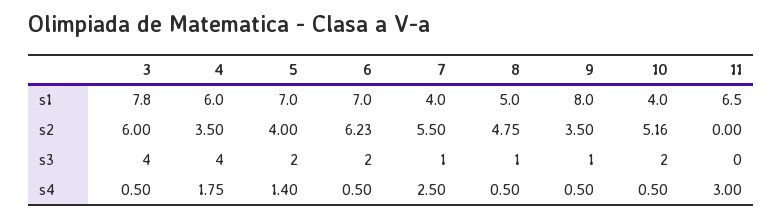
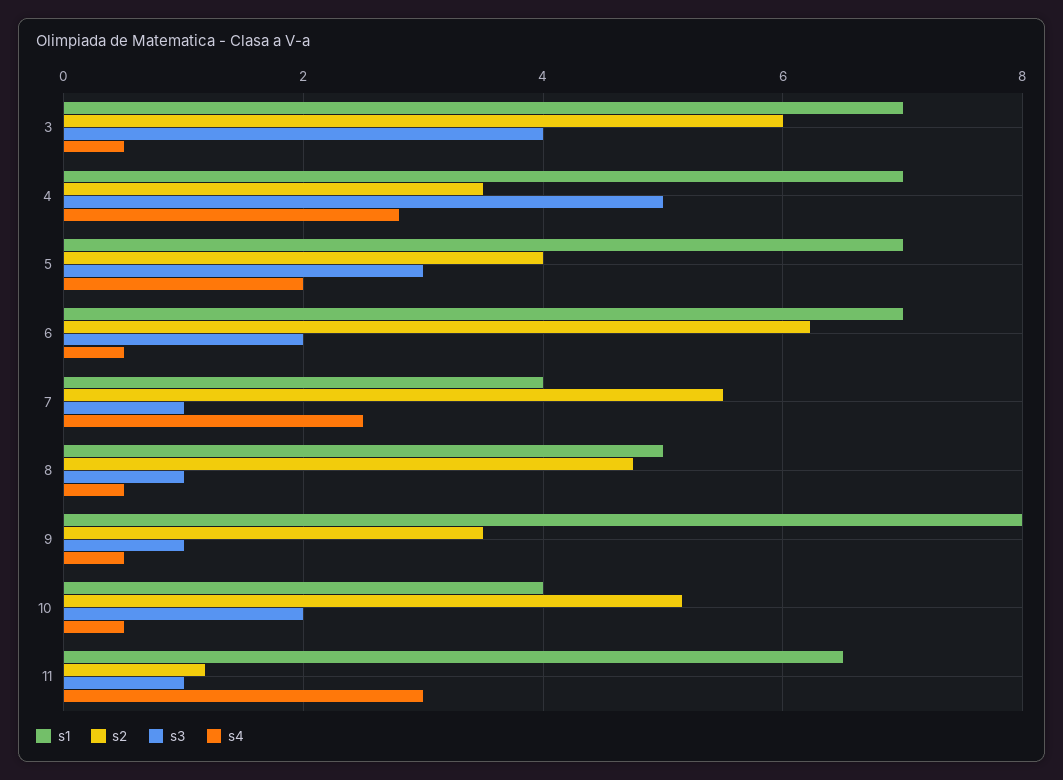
s1, 3: 7.8 -> 7
s1, 4: 6 -> 7
s2, 11: 0 -> 1.2
s3, 4: 4 -> 5
s3, 5: 2 -> 3
s3, 11: 0 -> 1
s4, 4: 1.75 -> 2.8
s4, 5: 1.4 -> 2

